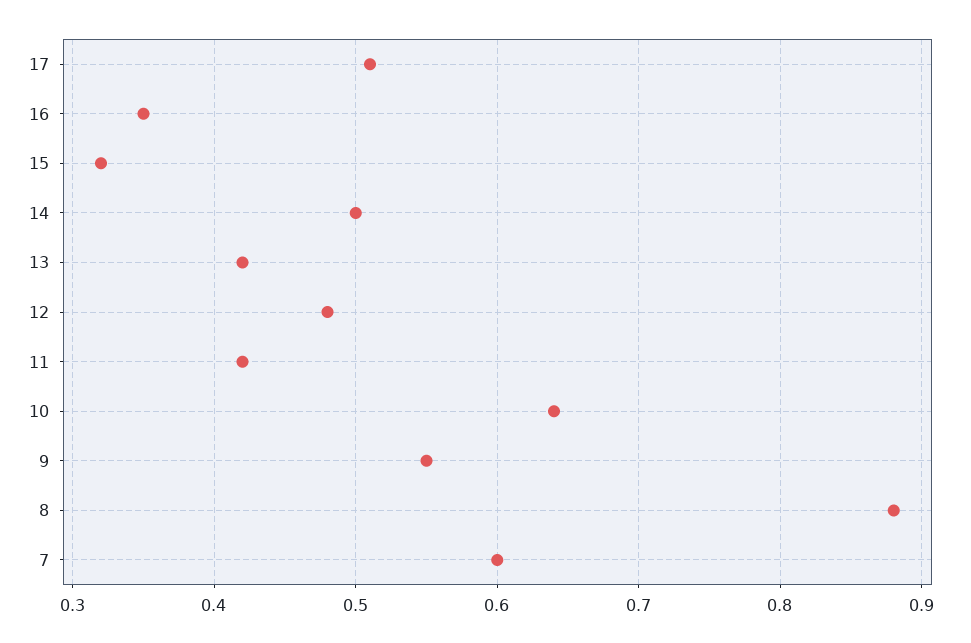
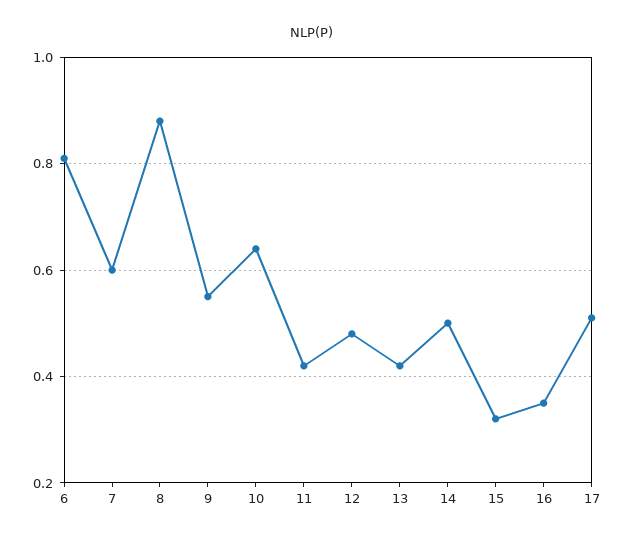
6: none -> 0.8

